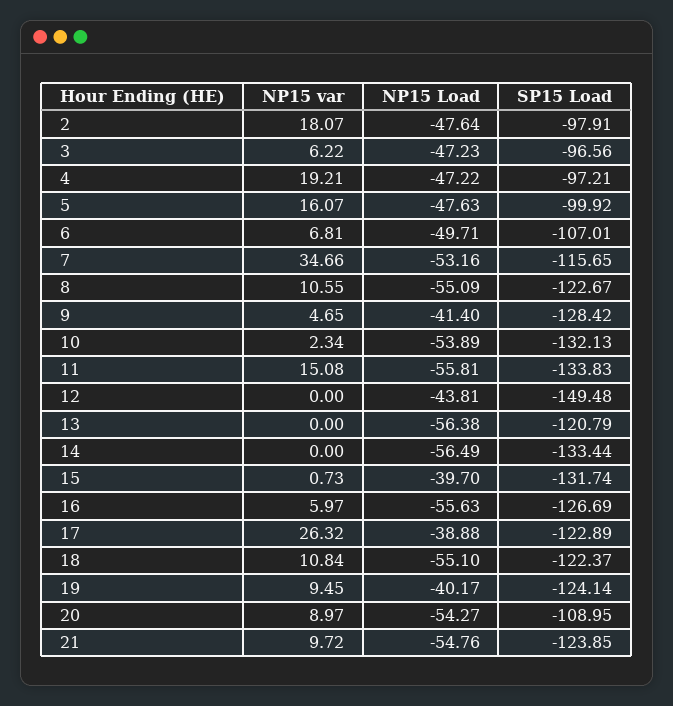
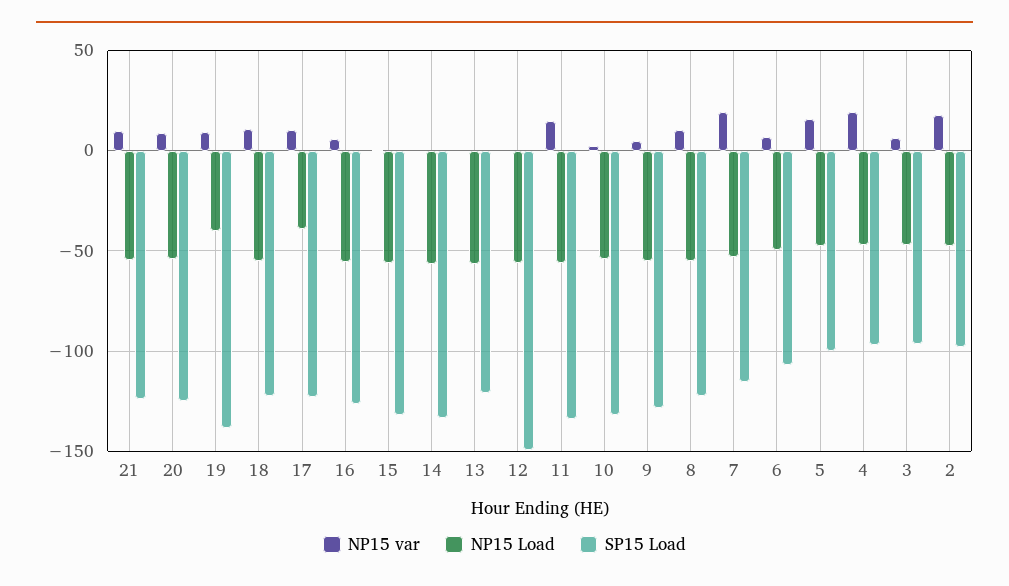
NP15 var, 7: 34.66 -> 20
NP15 Load, 9: -41.4 -> -55
NP15 Load, 12: -43.81 -> -55
NP15 Load, 15: -39.7 -> -55
NP15 var, 17: 26.32 -> 10
SP15 Load, 19: -124.14 -> -140
SP15 Load, 20: -108.95 -> -125

